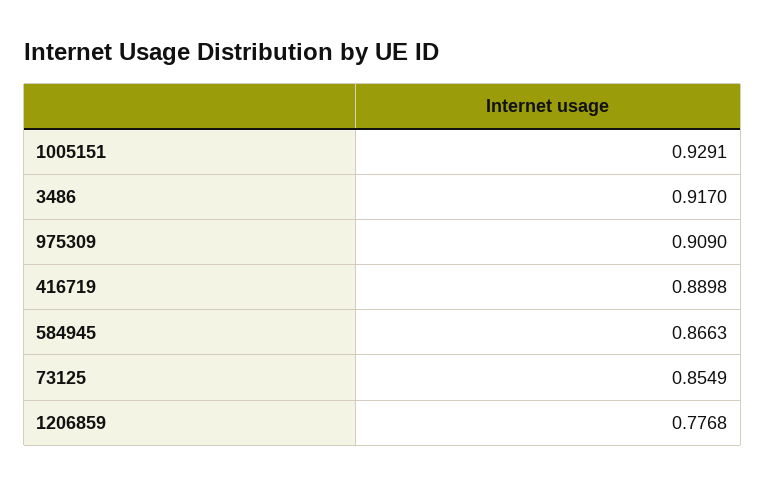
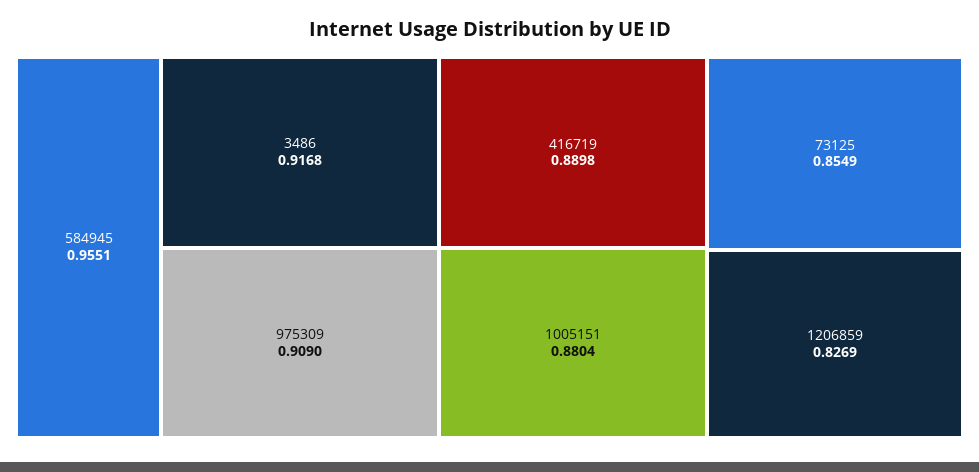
1005151: 0.9291 -> 0.8804
3486: 0.917 -> 0.9168
584945: 0.8663 -> 0.9551
1206859: 0.7768 -> 0.8269

